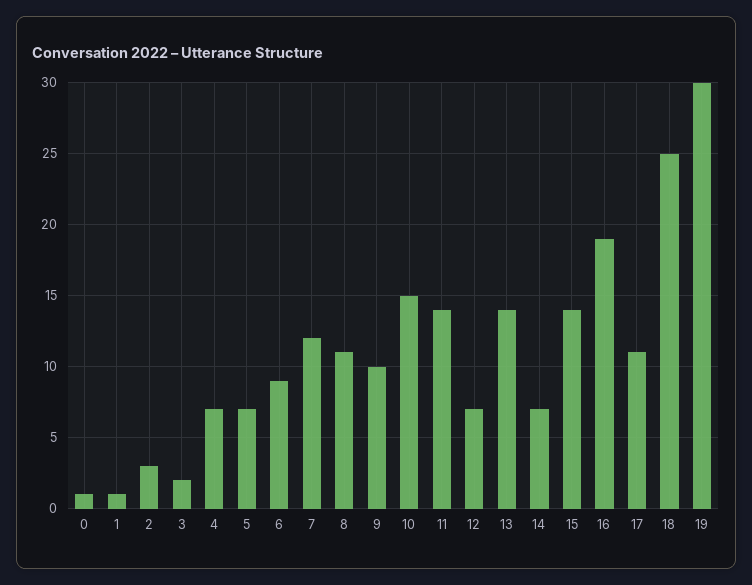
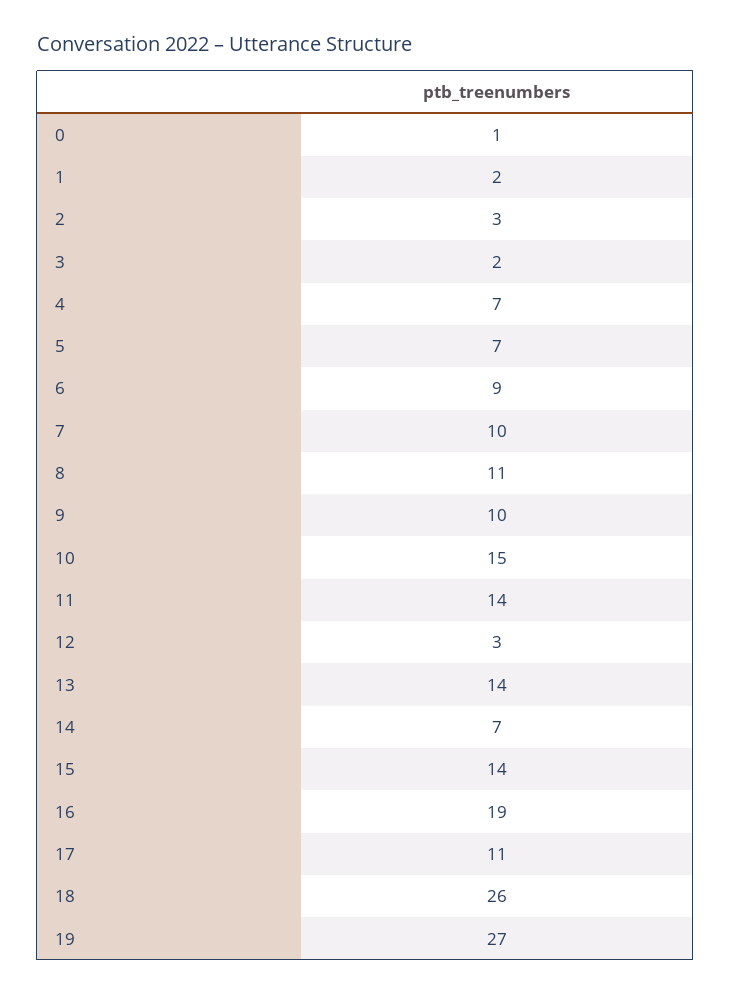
1: 1 -> 2
7: 12 -> 10
12: 7 -> 3
18: 25 -> 26
19: 30 -> 27

